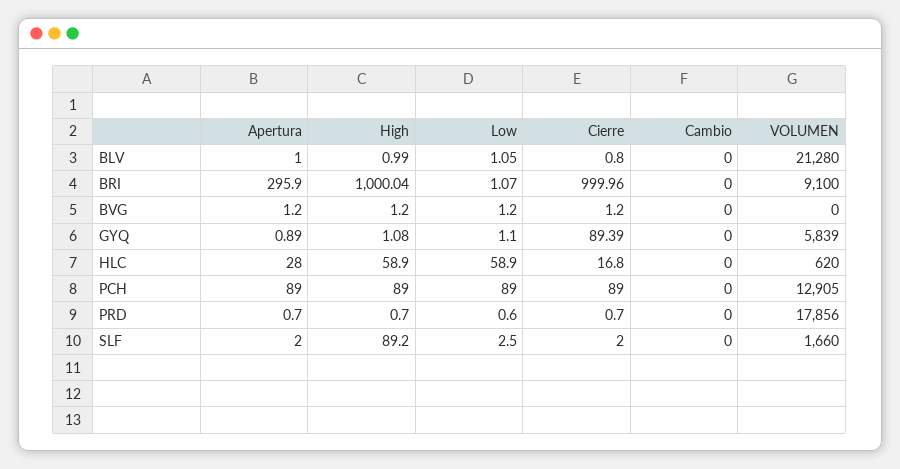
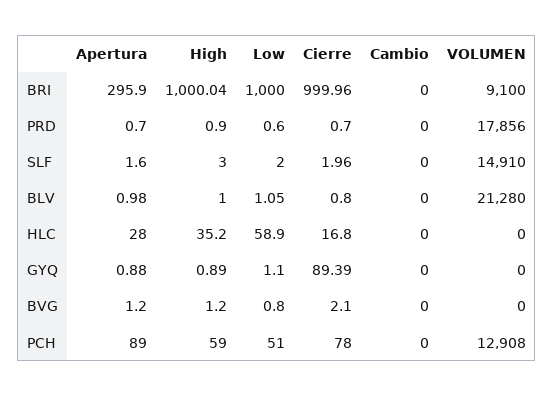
Apertura, BLV: 1 -> 0.98
High, BLV: 0.99 -> 1
Low, BRI: 1.07 -> 1000
Low, BVG: 1.2 -> 0.8
Cierre, BVG: 1.2 -> 2.1
Apertura, GYQ: 0.89 -> 0.88
High, GYQ: 1.08 -> 0.89
VOLUMEN, GYQ: 5839 -> 0
High, HLC: 58.9 -> 35.2
VOLUMEN, HLC: 620 -> 0
High, PCH: 89 -> 59
Low, PCH: 89 -> 51
Cierre, PCH: 89 -> 78
VOLUMEN, PCH: 12905 -> 12908
High, PRD: 0.7 -> 0.9
Apertura, SLF: 2 -> 1.6
High, SLF: 89.2 -> 3
Low, SLF: 2.5 -> 2
Cierre, SLF: 2 -> 1.96
VOLUMEN, SLF: 1660 -> 14910

